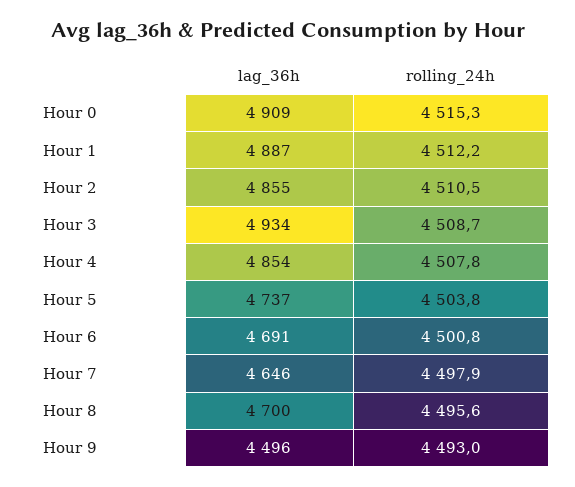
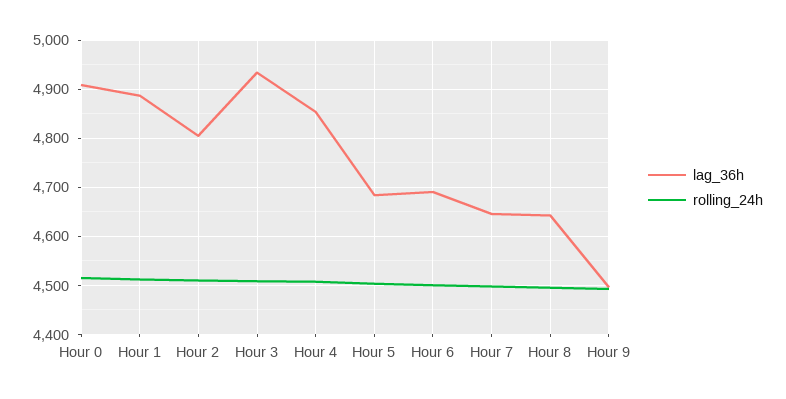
lag_36h, Hour 2: 4855 -> 4800
lag_36h, Hour 5: 4737 -> 4680
lag_36h, Hour 8: 4700 -> 4640

